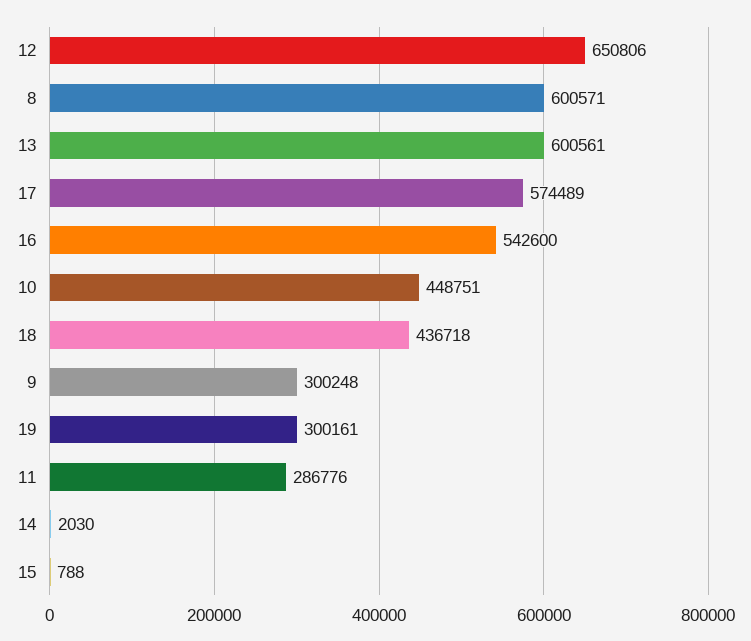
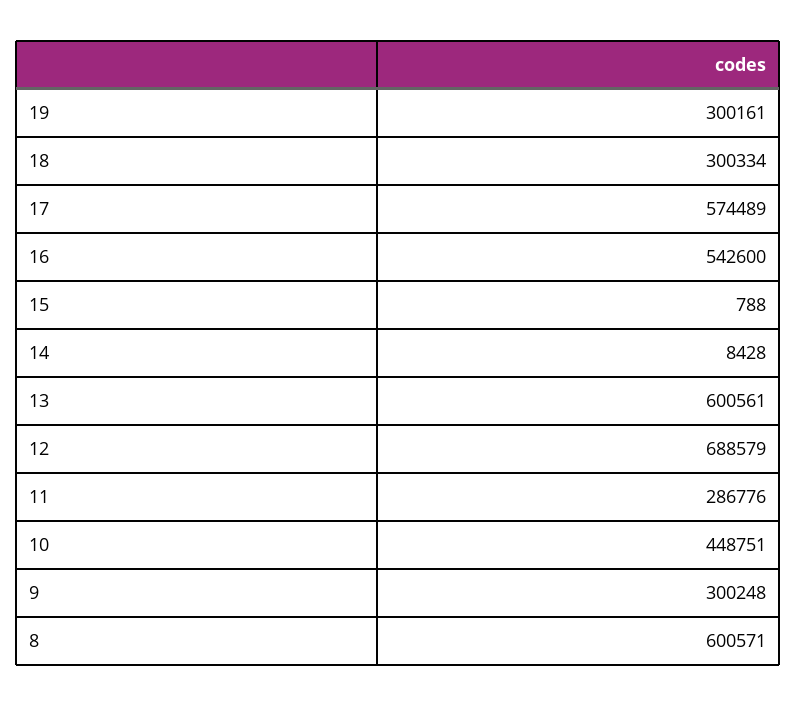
12: 650806 -> 688579
18: 436718 -> 300334
14: 2030 -> 8428

